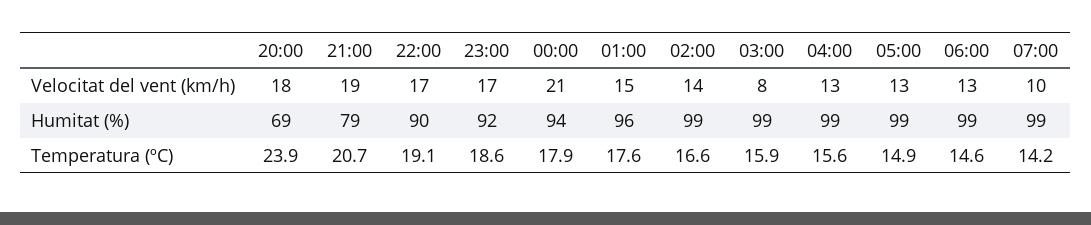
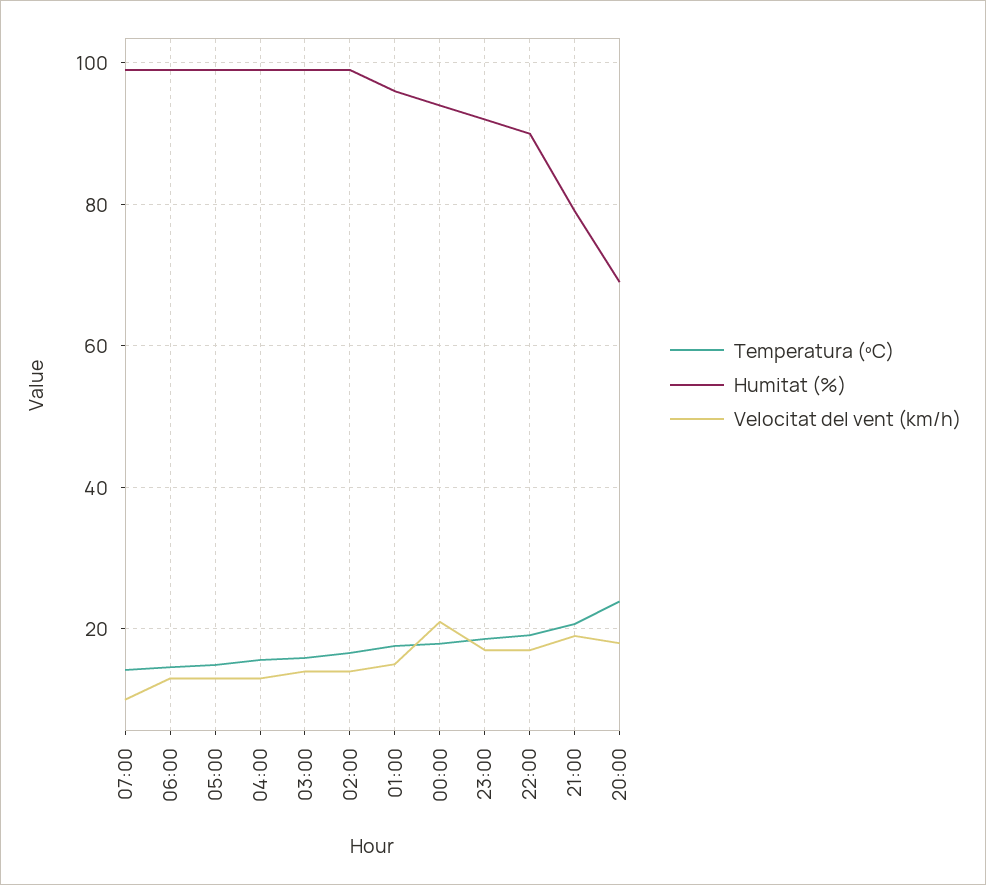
Velocitat del vent (km/h), 03:00: 8 -> 14

